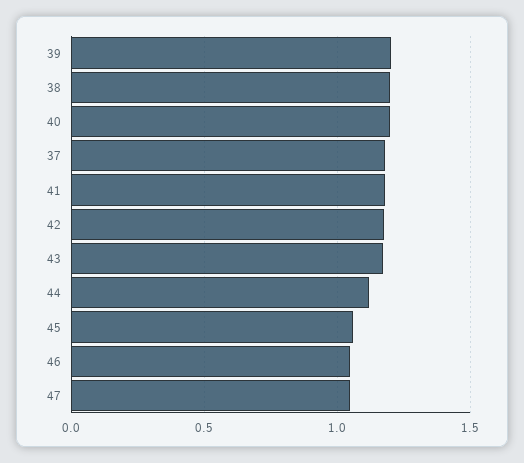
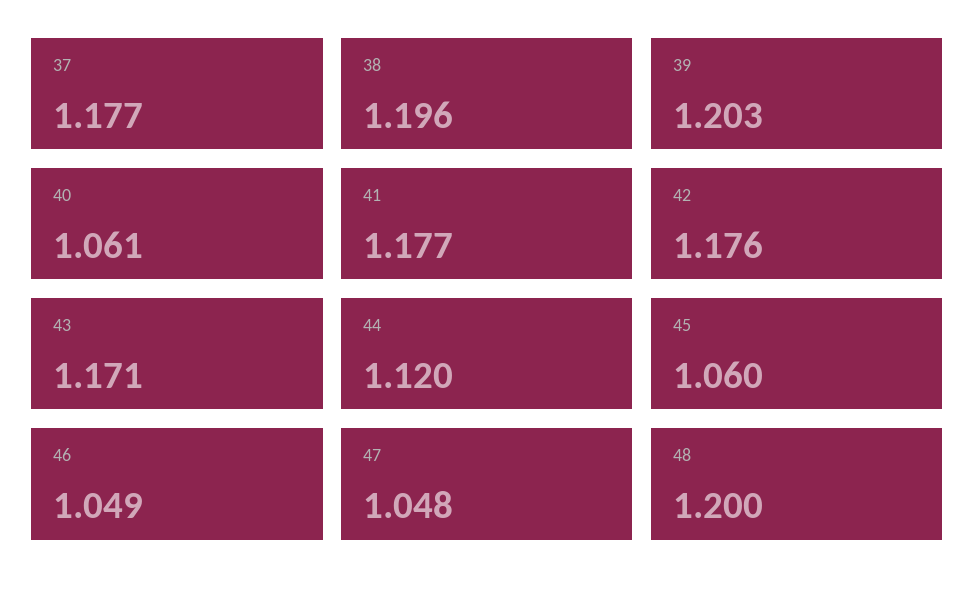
40: 1.2 -> 1.061
48: none -> 1.2

